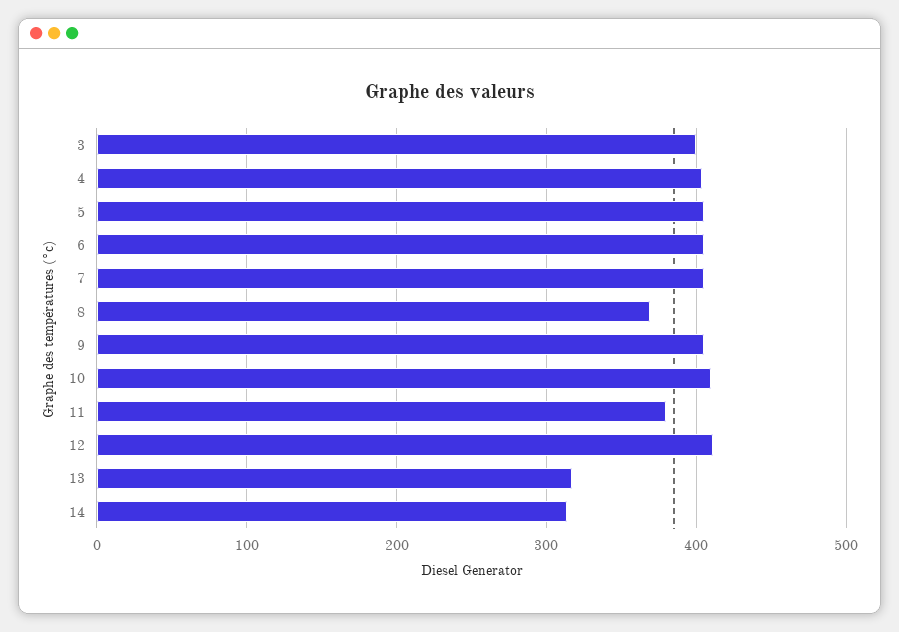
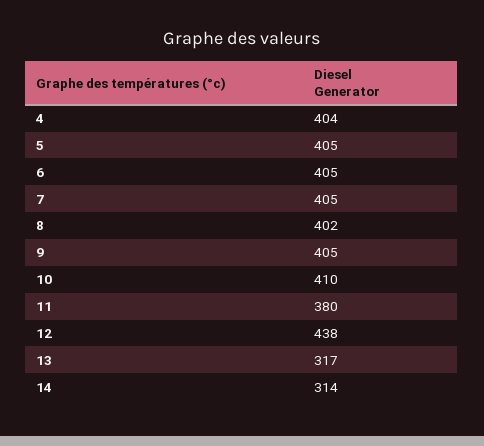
3: 400 -> none
8: 370 -> 402
12: 410 -> 438

